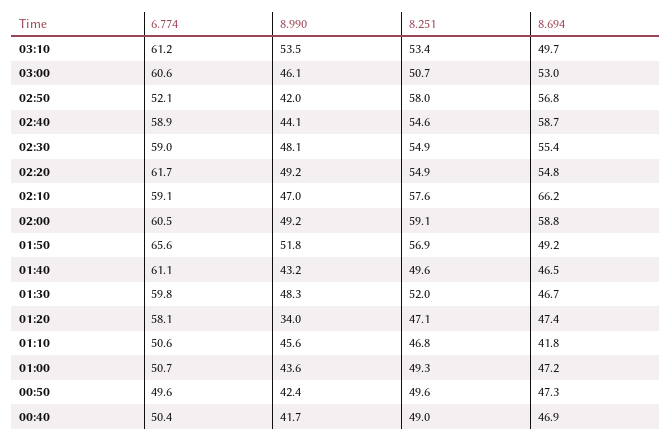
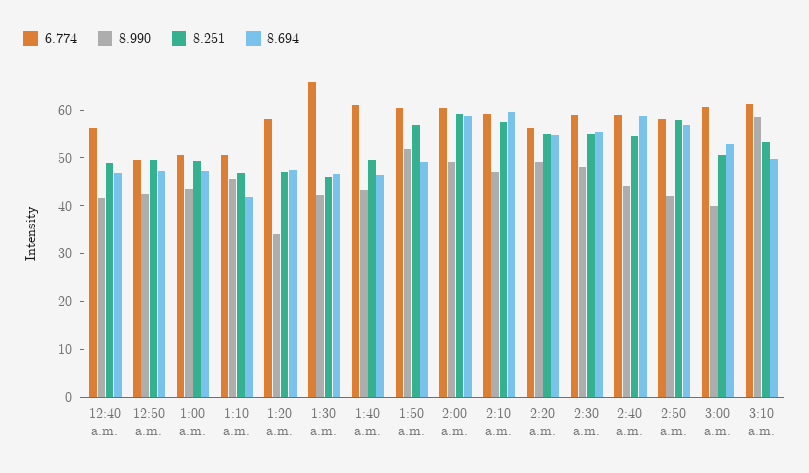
8.990, 03:10: 53.5 -> 58
8.990, 03:00: 46.1 -> 40
6.774, 02:50: 52.1 -> 58
6.774, 02:20: 61.7 -> 56
8.694, 02:10: 66.2 -> 60
6.774, 01:50: 65.6 -> 60
6.774, 01:30: 59.8 -> 66
8.990, 01:30: 48.3 -> 42
8.251, 01:30: 52 -> 46
6.774, 00:40: 50.4 -> 56

